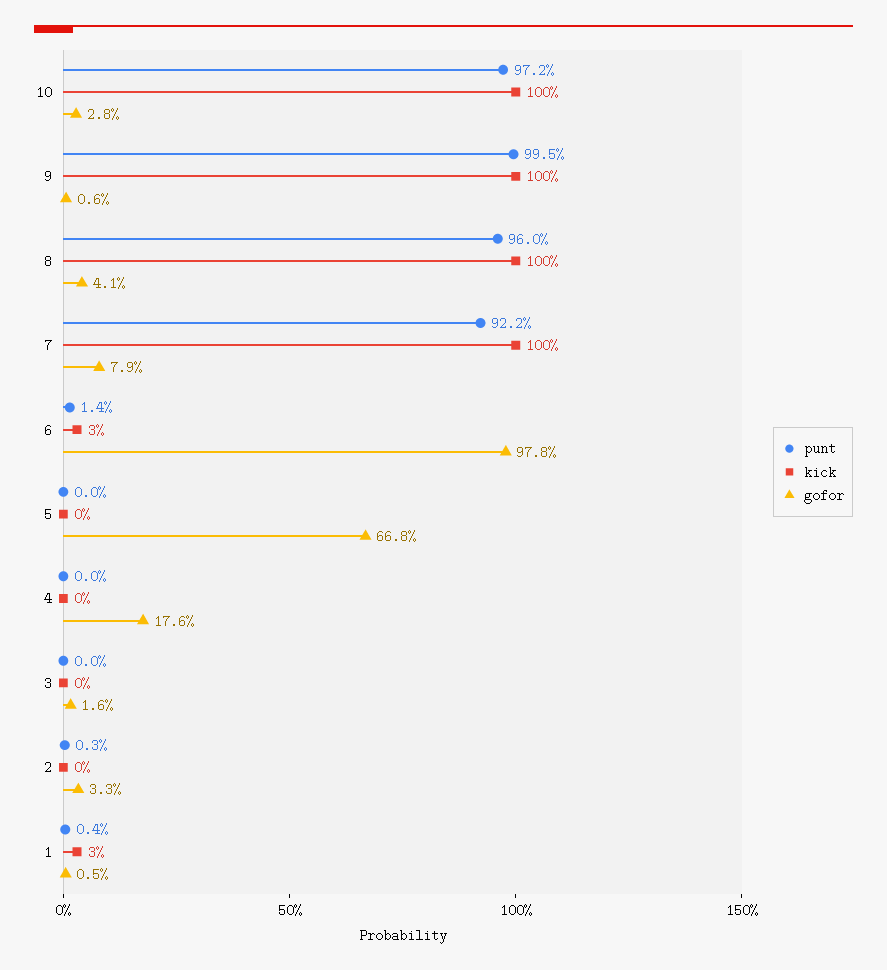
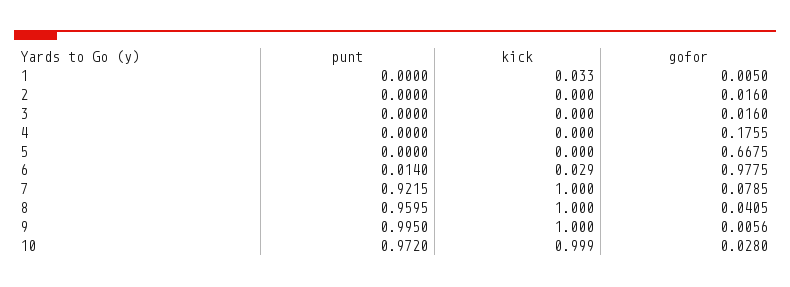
punt, 2: 0.003 -> 0
gofor, 2: 0.033 -> 0.016
punt, 1: 0.004 -> 0

